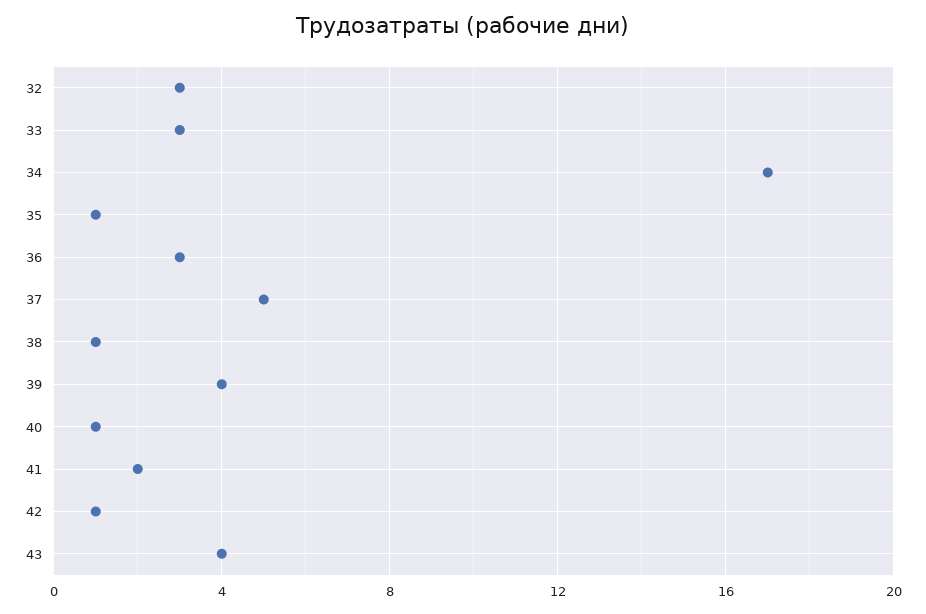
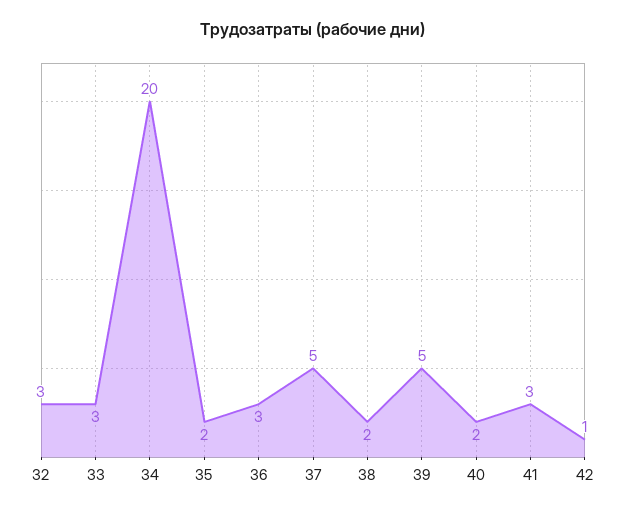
34: 17 -> 20
35: 1 -> 2
38: 1 -> 2
39: 4 -> 5
40: 1 -> 2
41: 2 -> 3
43: 4 -> none

